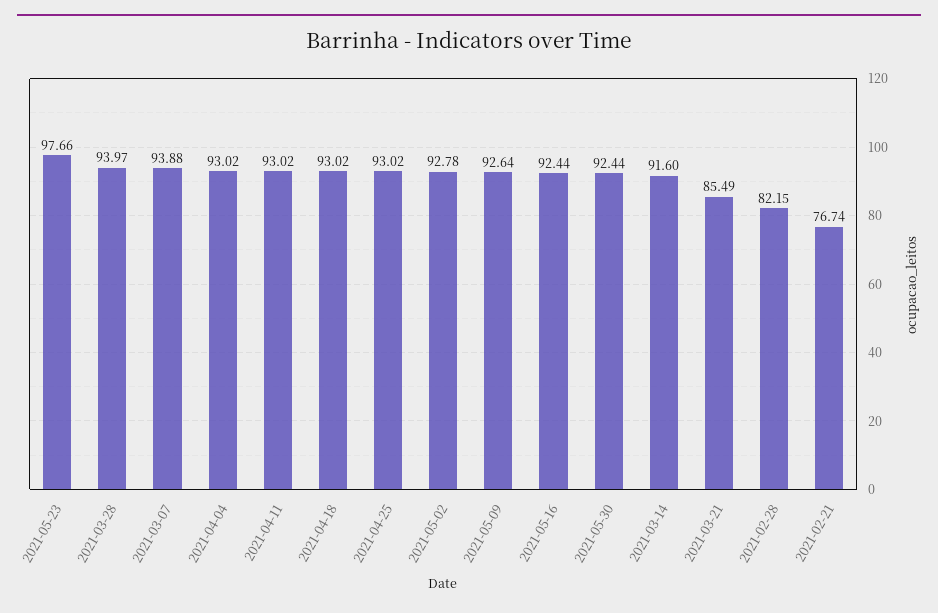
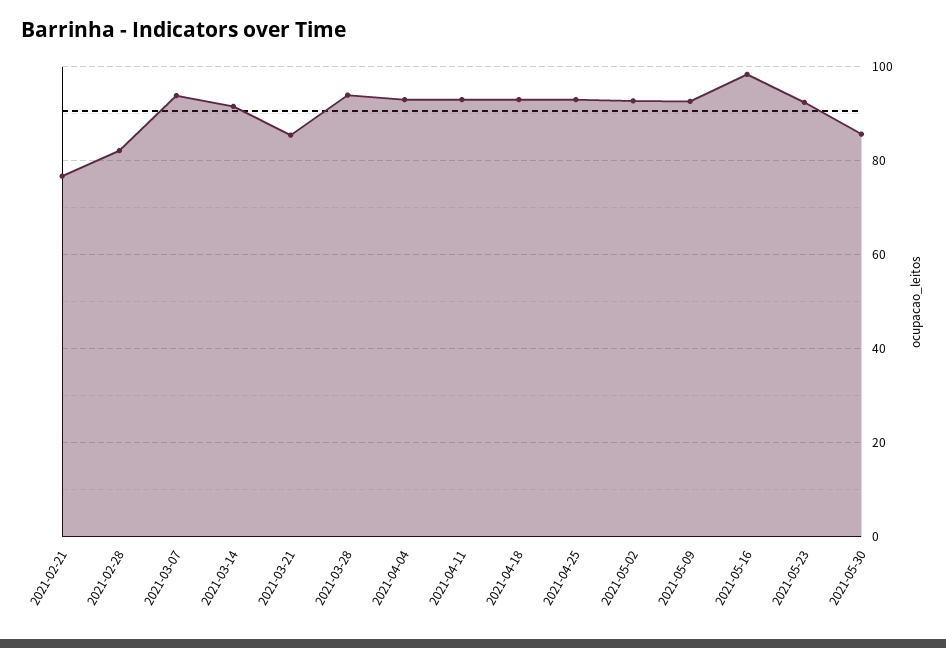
2021-05-23: 97.66 -> 92
2021-05-16: 92.44 -> 98
2021-05-30: 92.44 -> 86

